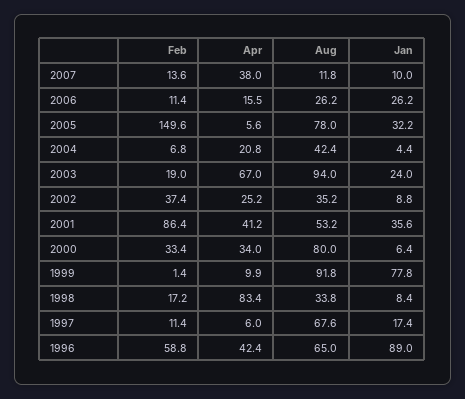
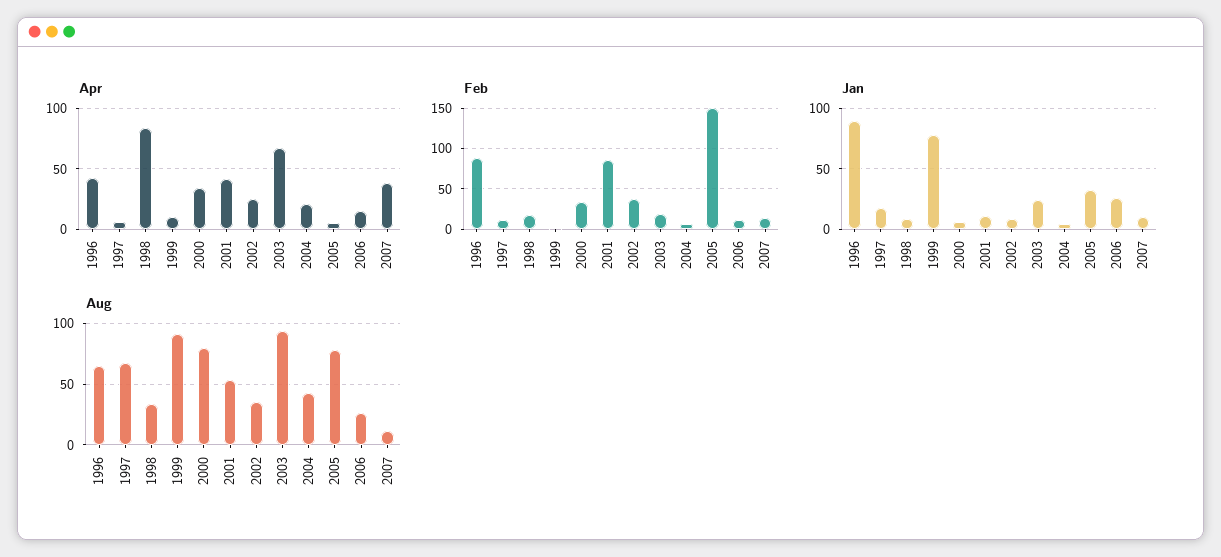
Jan, 2001: 35.6 -> 10
Feb, 1996: 58.8 -> 90

